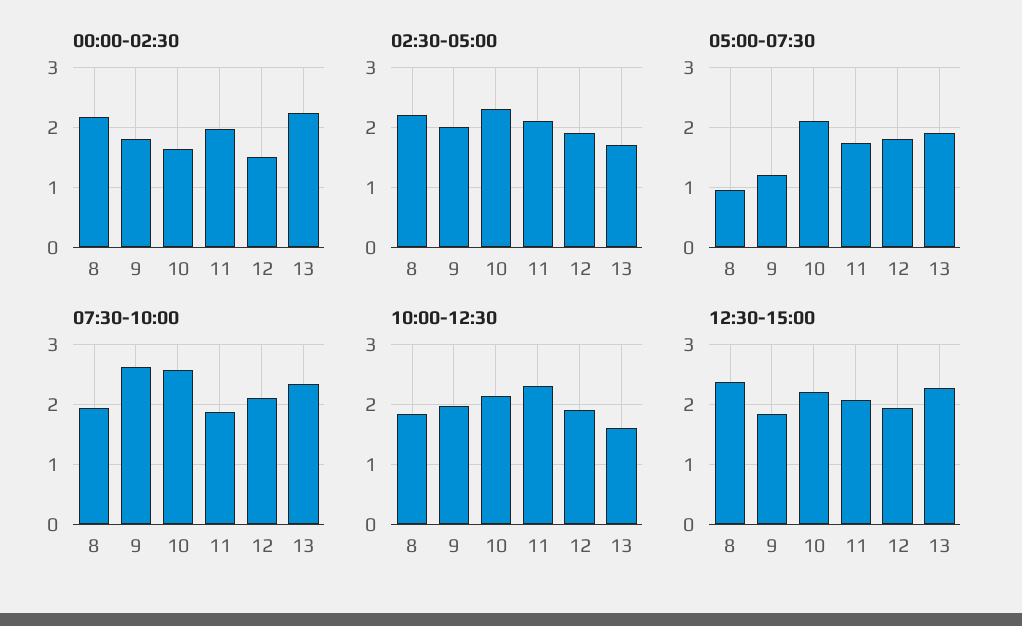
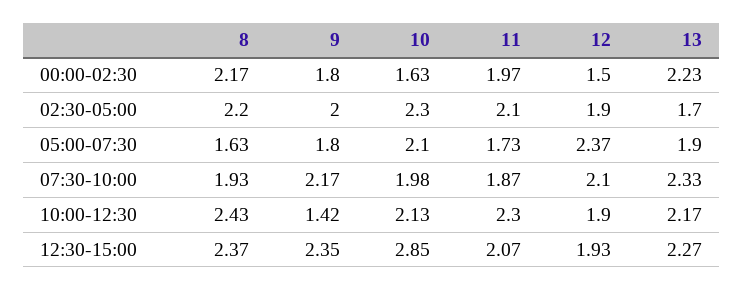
05:00-07:30, 8: 1 -> 1.63
05:00-07:30, 9: 1.2 -> 1.8
05:00-07:30, 12: 1.8 -> 2.37
07:30-10:00, 9: 2.6 -> 2.17
07:30-10:00, 10: 2.6 -> 1.98
10:00-12:30, 8: 1.8 -> 2.43
10:00-12:30, 9: 2 -> 1.42
10:00-12:30, 13: 1.6 -> 2.17
12:30-15:00, 9: 1.8 -> 2.35
12:30-15:00, 10: 2.2 -> 2.85

